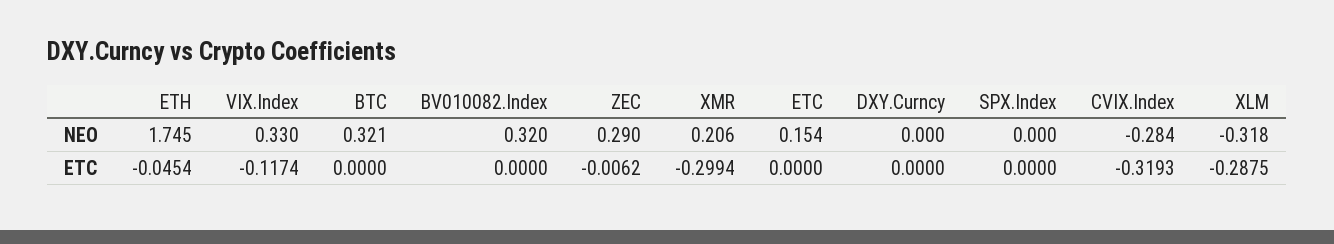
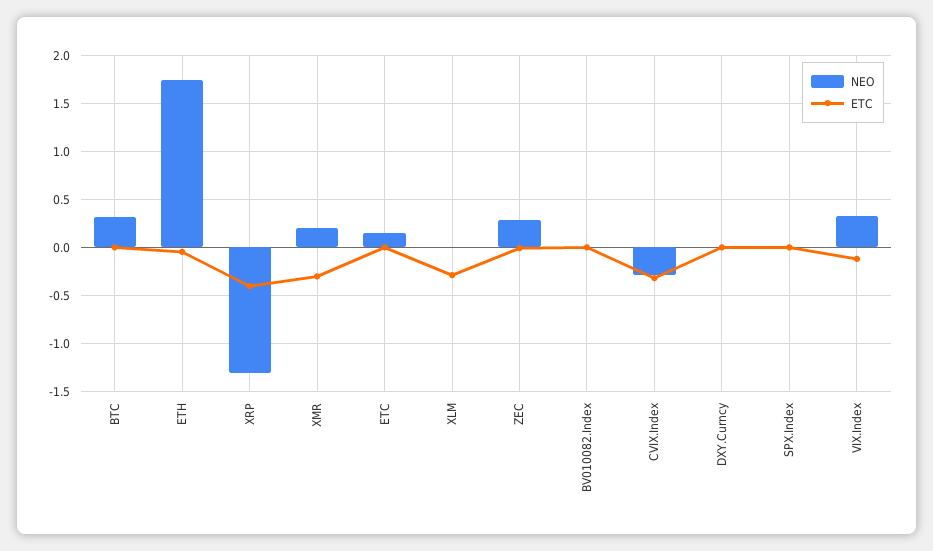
NEO, BV010082.Index: 0.32 -> 0
NEO, XLM: -0.318 -> 0
NEO, XRP: none -> -1.3
ETC, XRP: none -> -0.4

